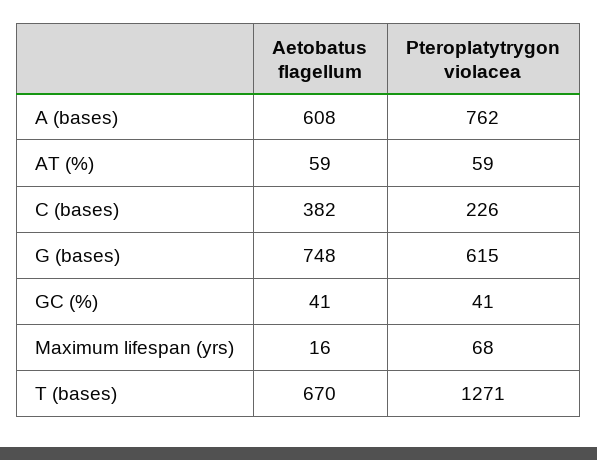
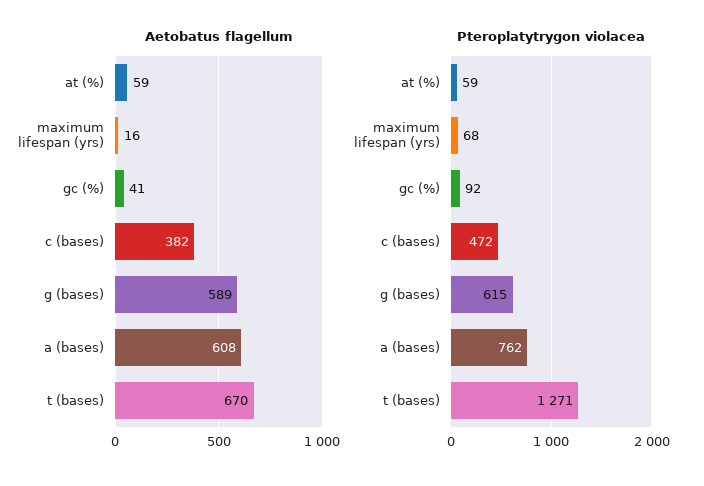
Pteroplatytrygon violacea, C (bases): 226 -> 472
Aetobatus flagellum, G (bases): 748 -> 589
Pteroplatytrygon violacea, GC (%): 41 -> 92

